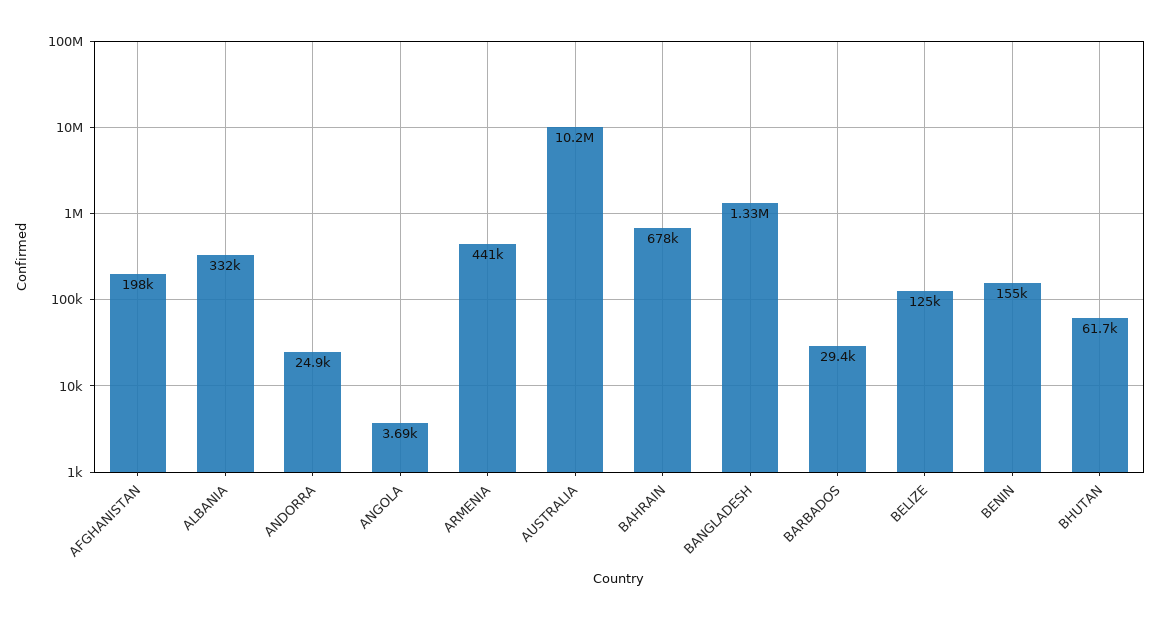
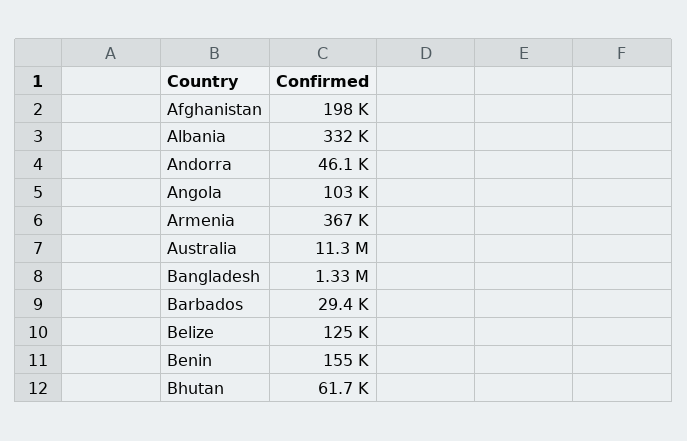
ANDORRA: 24900 -> 46100
ANGOLA: 3690 -> 103000
ARMENIA: 441000 -> 367000
AUSTRALIA: 10200000 -> 11300000
BAHRAIN: 678000 -> none

